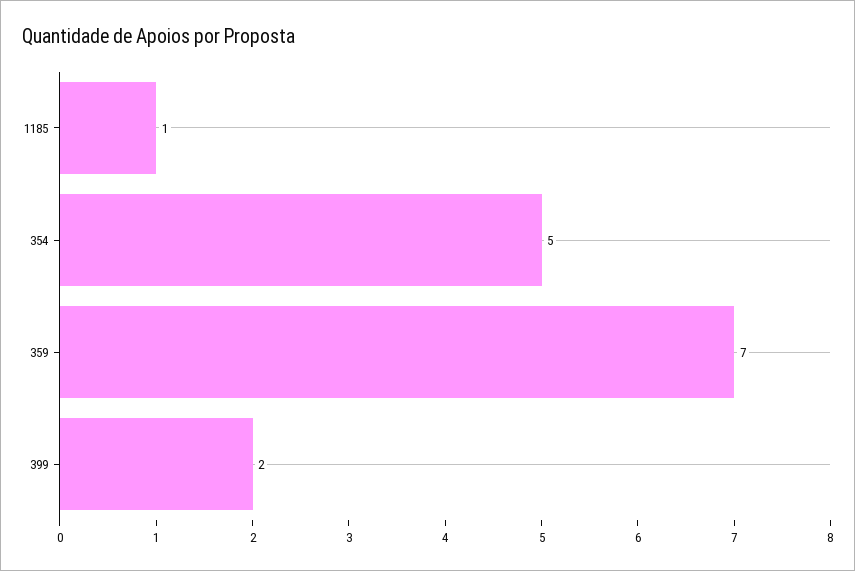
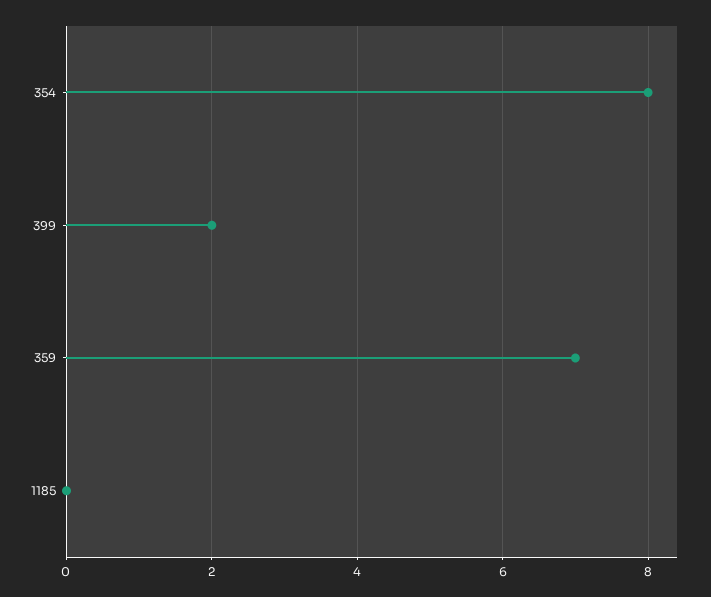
1185: 1 -> 0
354: 5 -> 8

